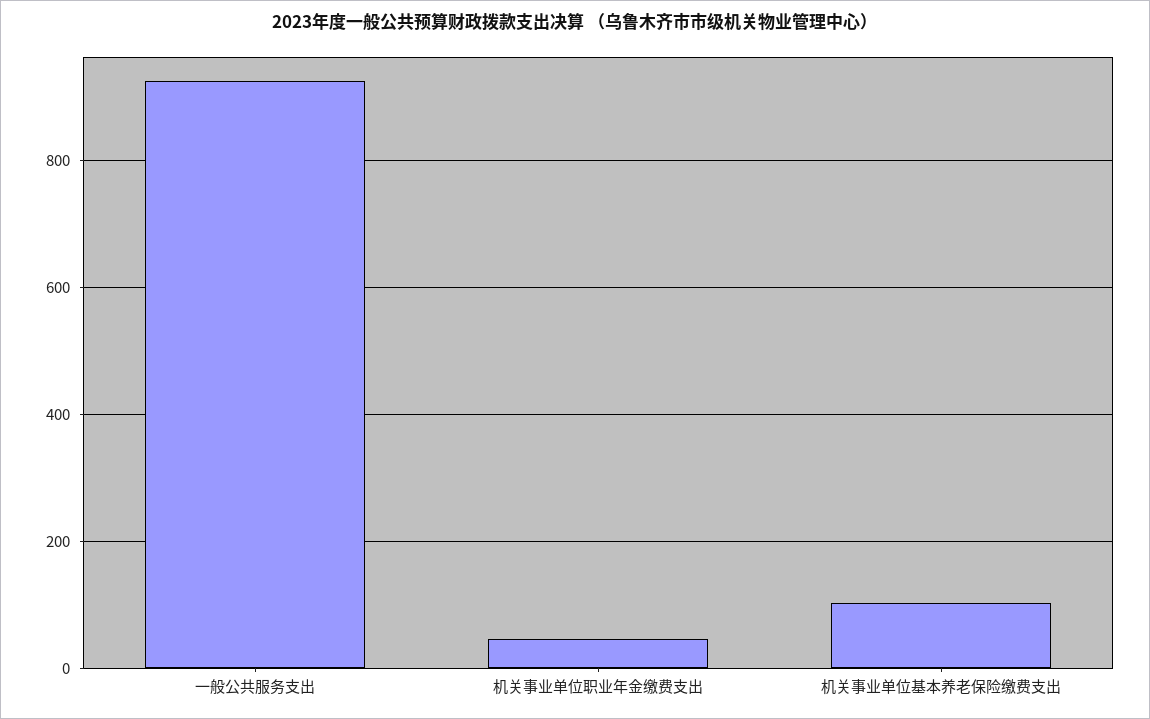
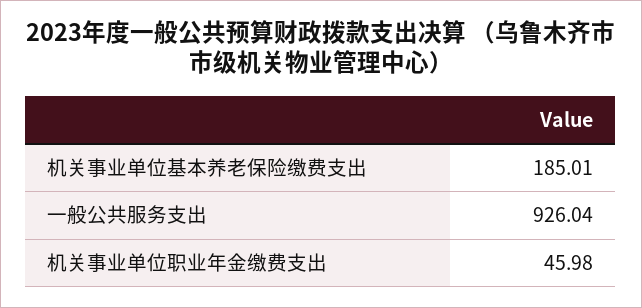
机关事业单位基本养老保险缴费支出: 100 -> 185.01

